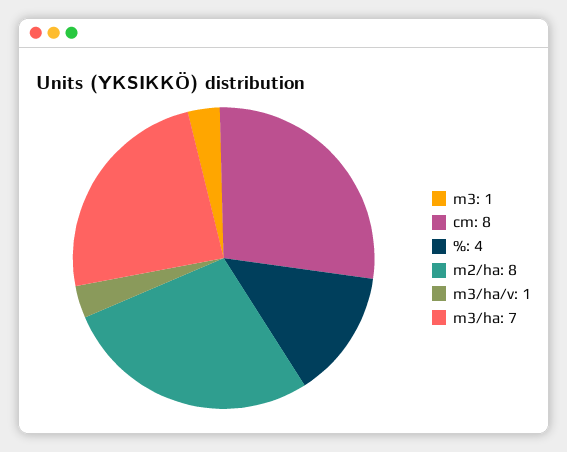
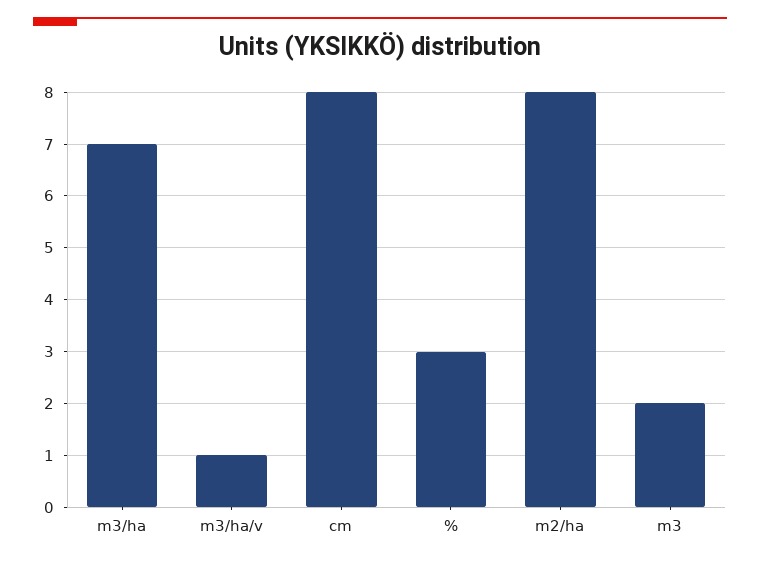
m3: 1 -> 2
%: 4 -> 3

